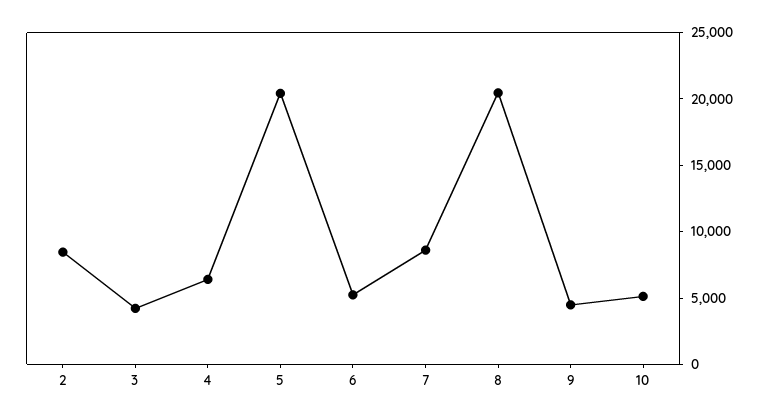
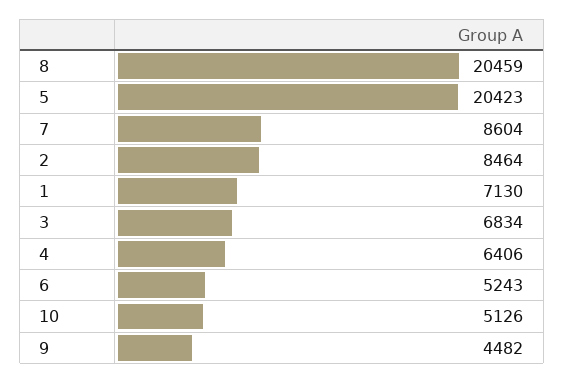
3: 4000 -> 6834
1: none -> 7130

